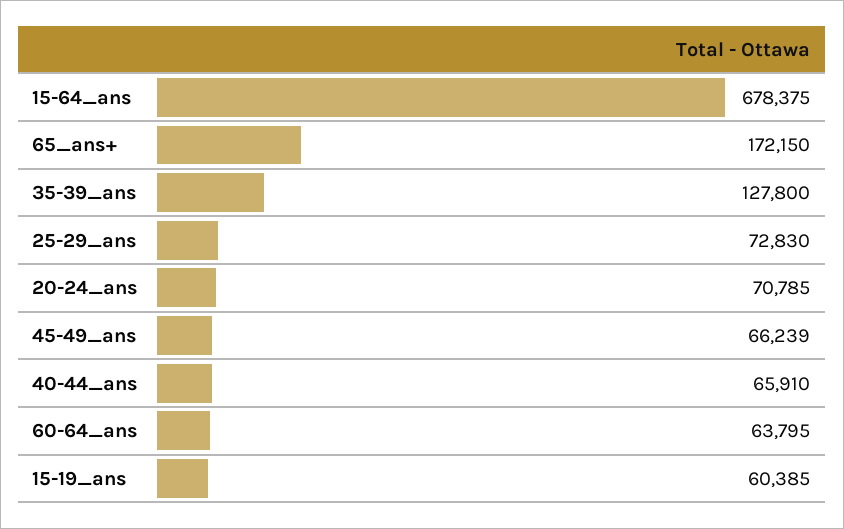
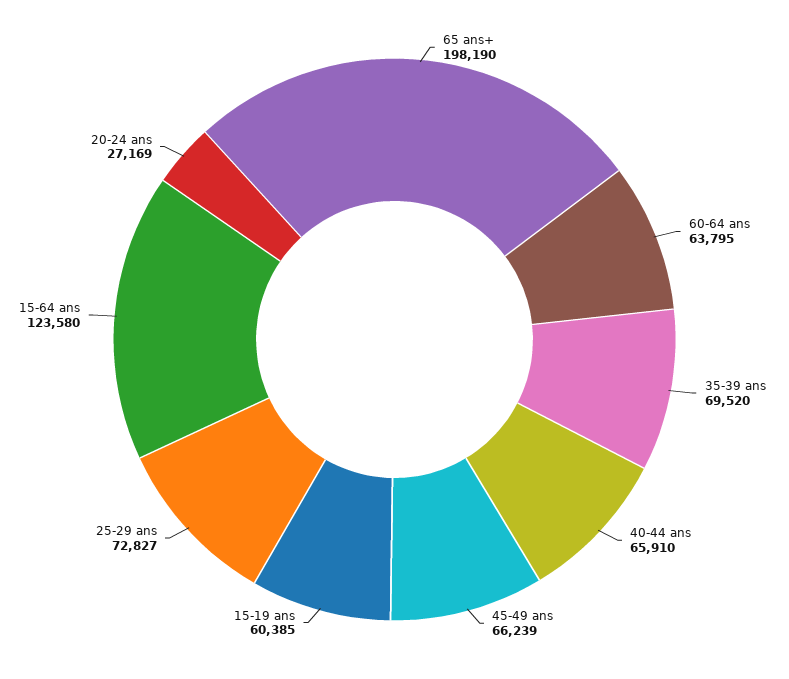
15-64_ans: 678375 -> 123580
65_ans+: 172150 -> 198190
35-39_ans: 127800 -> 69520
25-29_ans: 72830 -> 72827
20-24_ans: 70785 -> 27169

